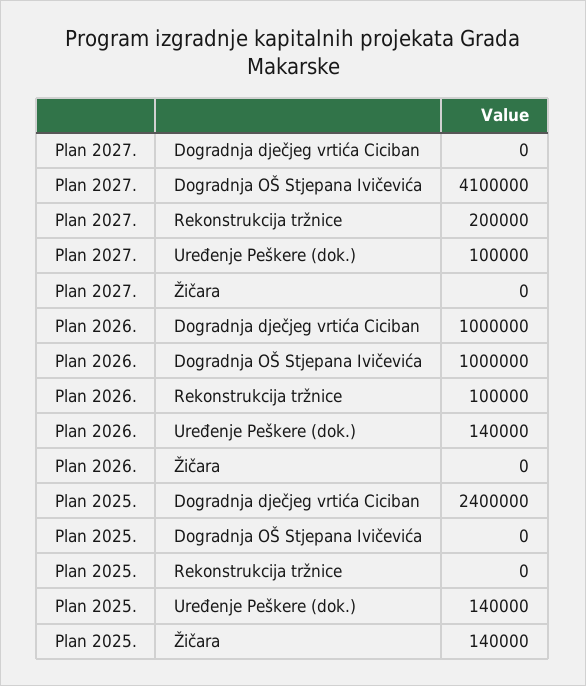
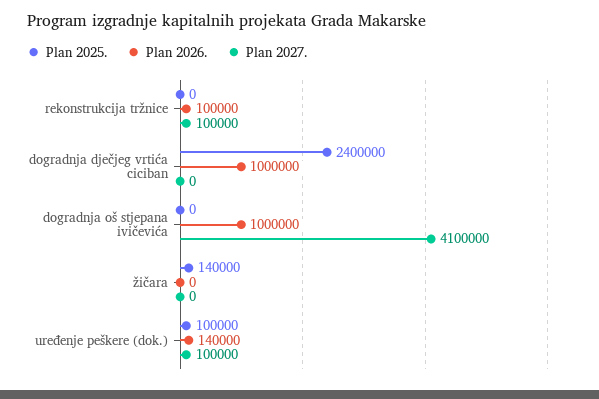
Plan 2027., Rekonstrukcija tržnice: 200000 -> 100000
Plan 2025., Uređenje Peškere (dok.): 140000 -> 100000

